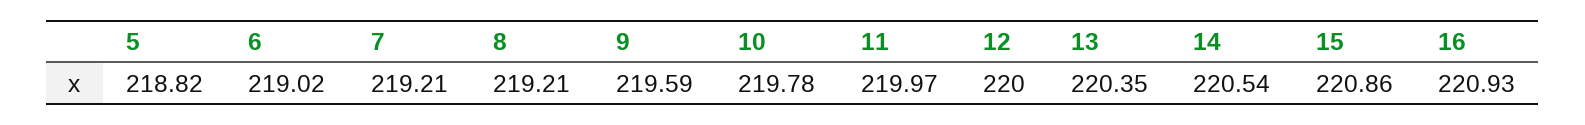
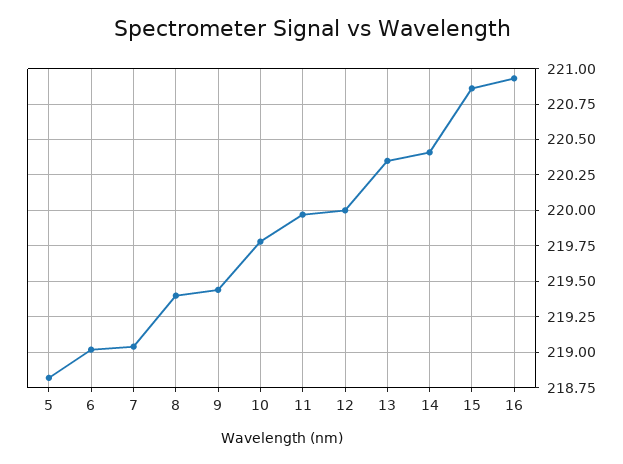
7: 219.21 -> 219.05
8: 219.21 -> 219.4
9: 219.59 -> 219.45
14: 220.54 -> 220.4

